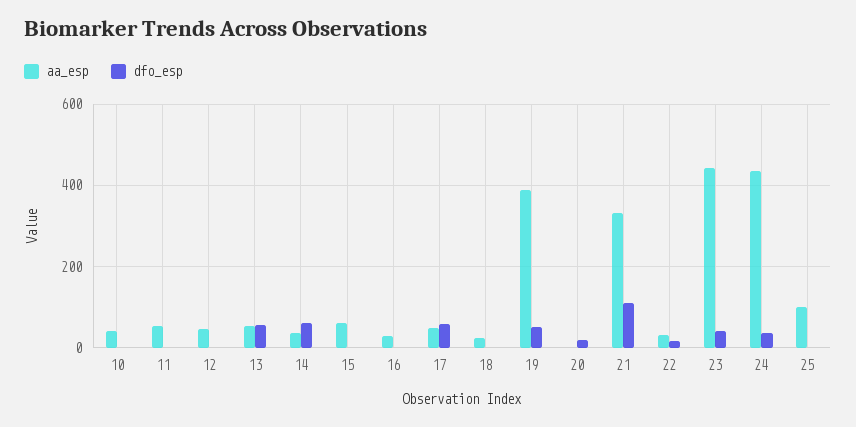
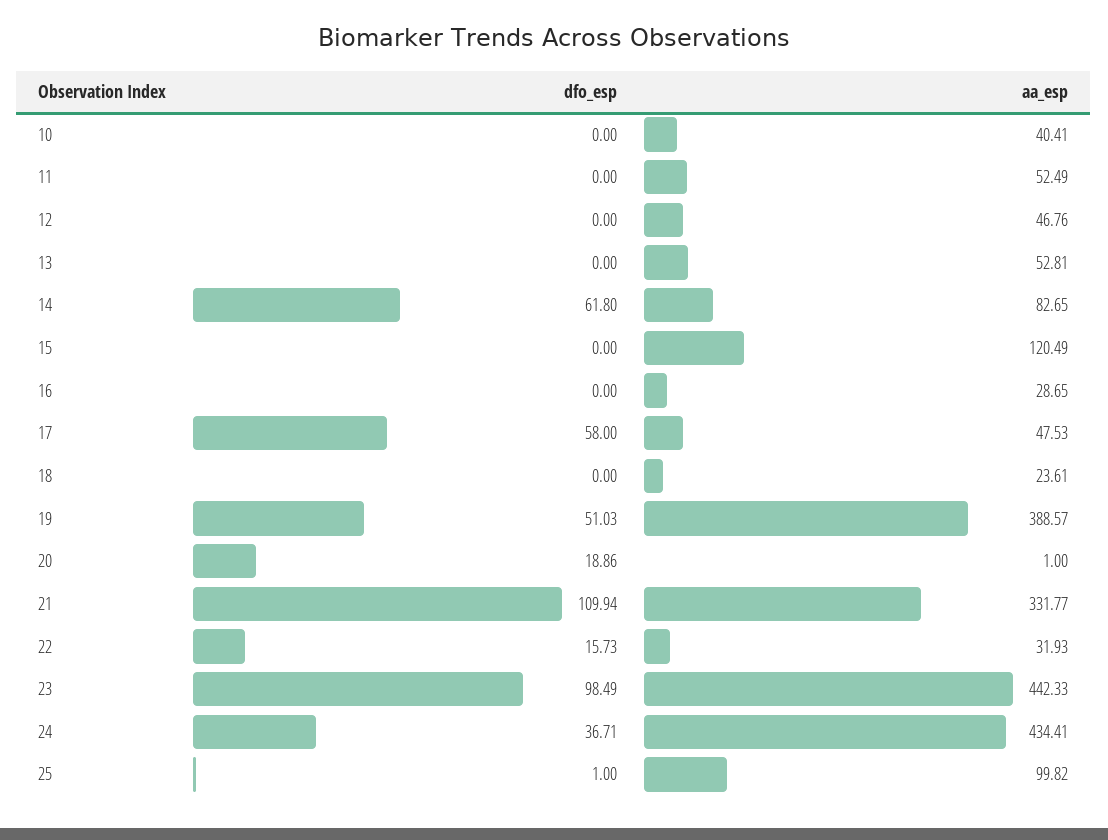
dfo_esp, 13: 60 -> 0
aa_esp, 14: 40 -> 82.65
aa_esp, 15: 60 -> 120.49
dfo_esp, 23: 40 -> 98.49

